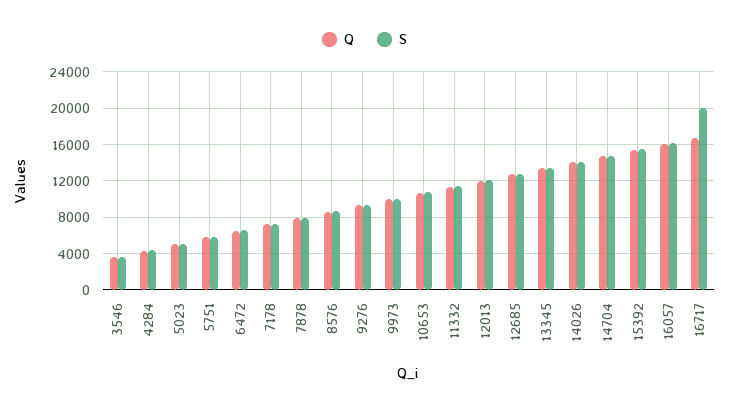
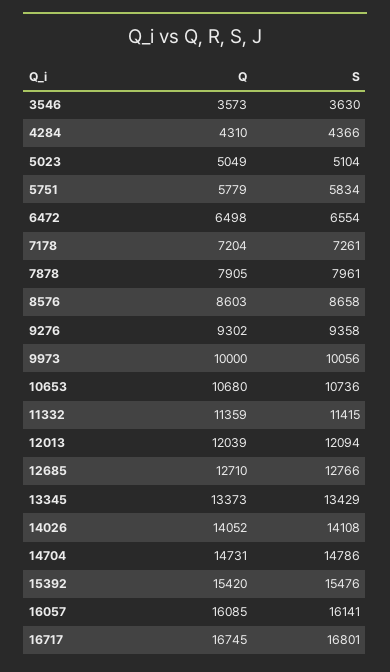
S, 16717: 20000 -> 16801

